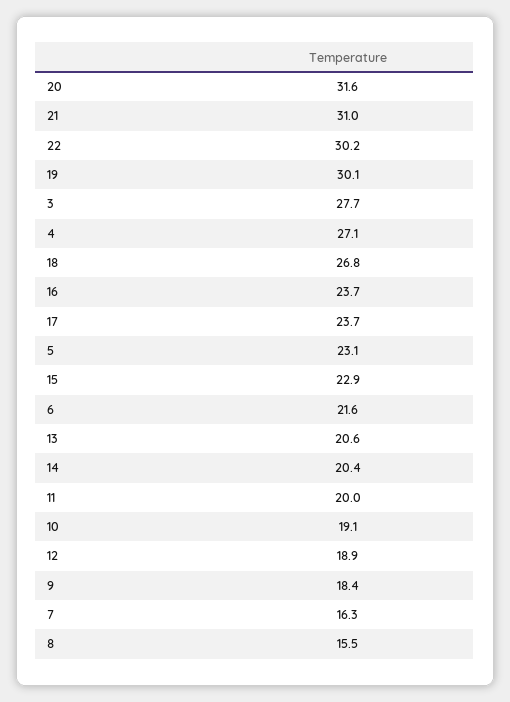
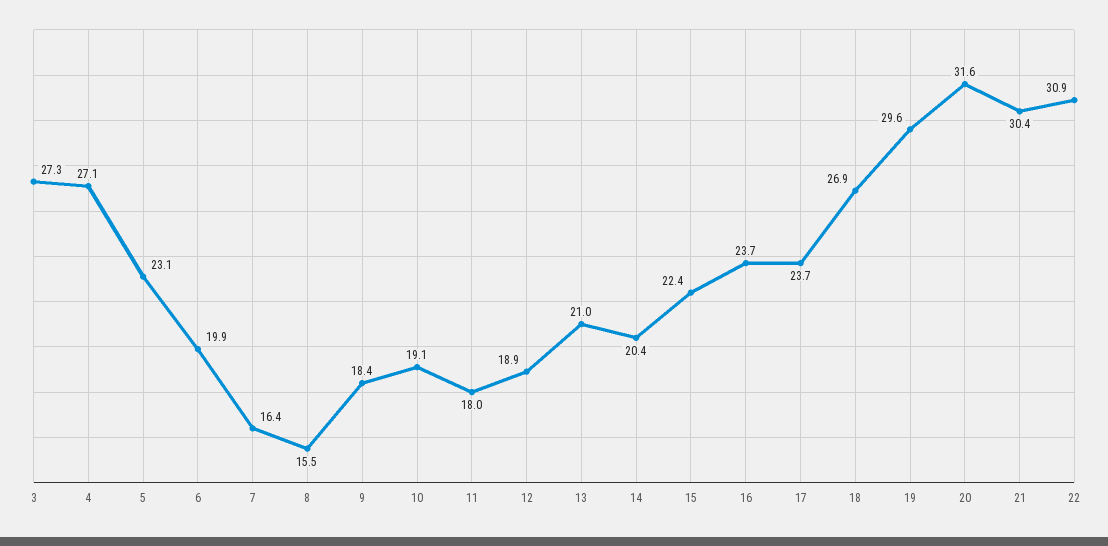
21: 31 -> 30.4
22: 30.2 -> 30.9
19: 30.1 -> 29.6
3: 27.7 -> 27.3
18: 26.8 -> 26.9
15: 22.9 -> 22.4
6: 21.6 -> 19.9
13: 20.6 -> 21
11: 20 -> 18
7: 16.3 -> 16.4

